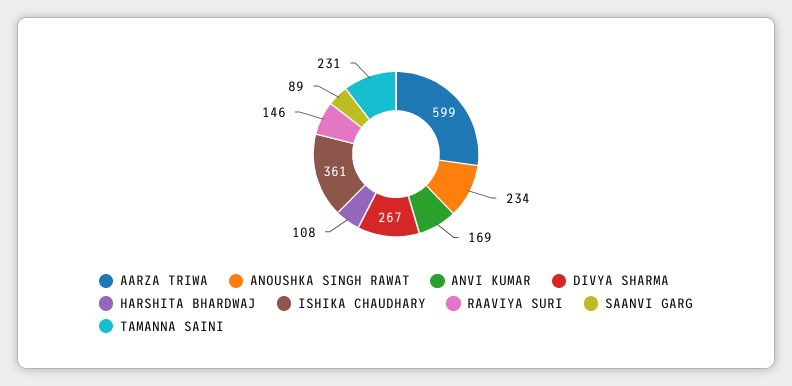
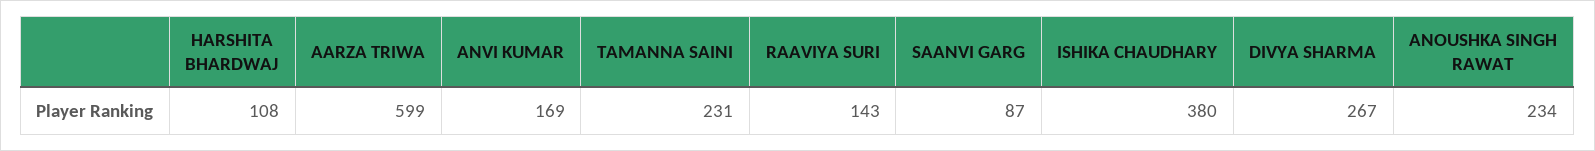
ISHIKA CHAUDHARY: 361 -> 380
RAAVIYA SURI: 146 -> 143
SAANVI GARG: 89 -> 87

